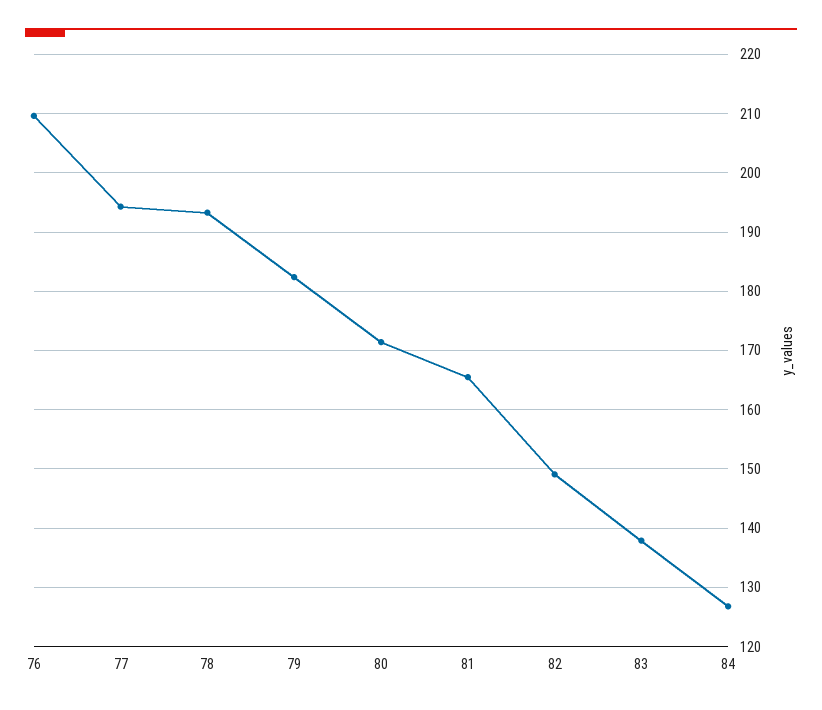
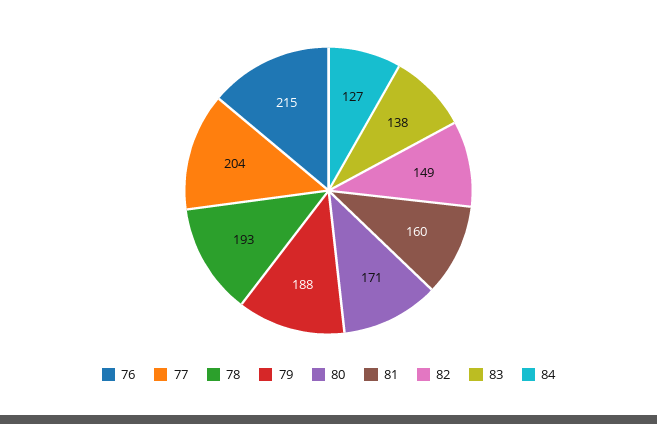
76: 210 -> 215
77: 194 -> 204
79: 182 -> 188
81: 166 -> 160

